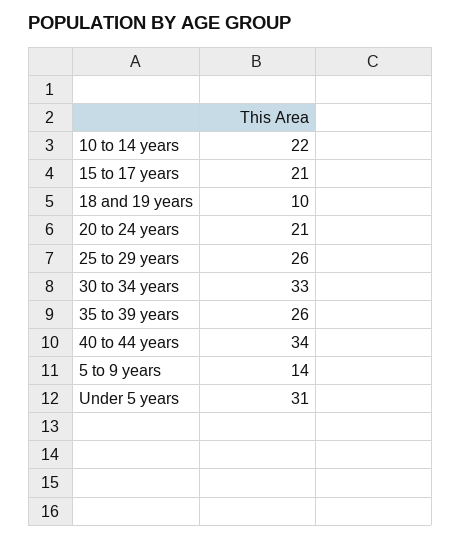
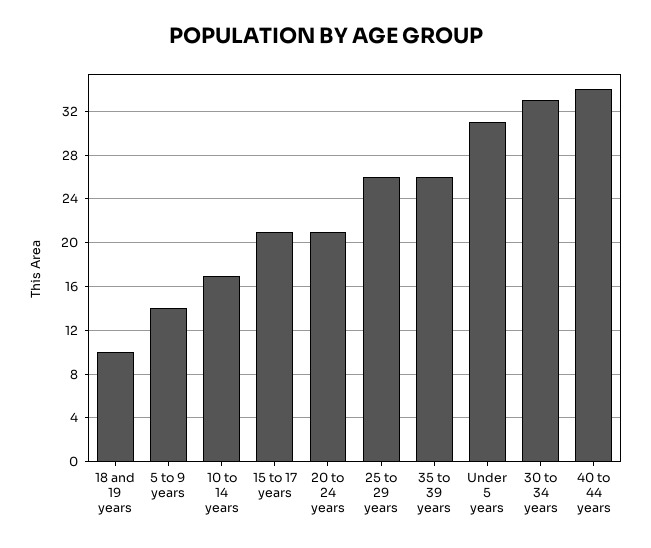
10 to 14 years: 22 -> 17

